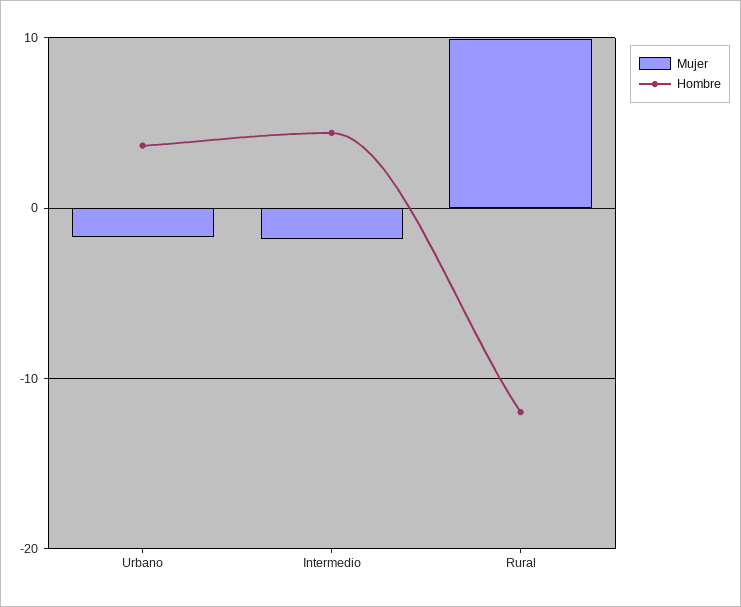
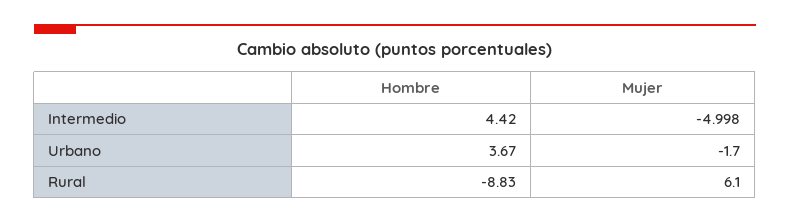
Mujer, Intermedio: -2 -> -4.998
Mujer, Rural: 10 -> 6.1
Hombre, Rural: -12 -> -8.83

